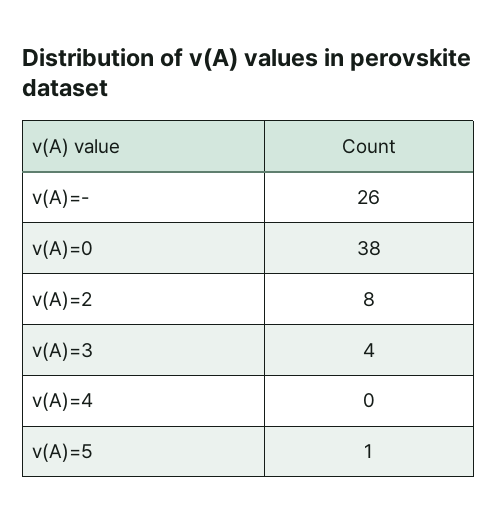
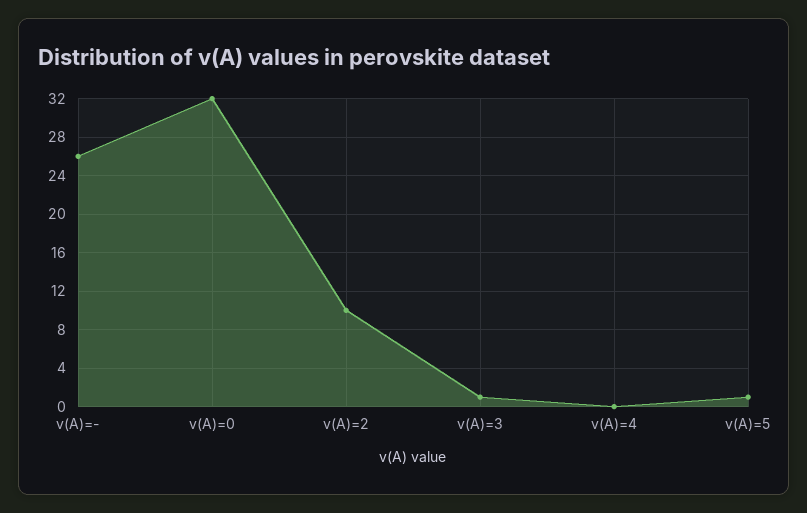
v(A)=0: 38 -> 32
v(A)=2: 8 -> 10
v(A)=3: 4 -> 1

